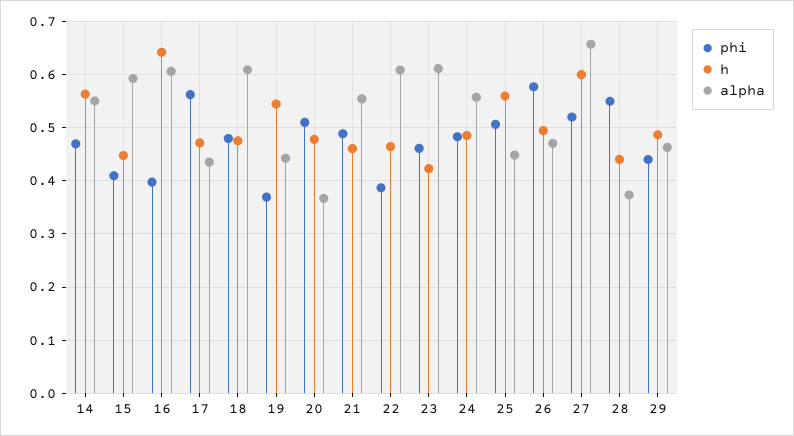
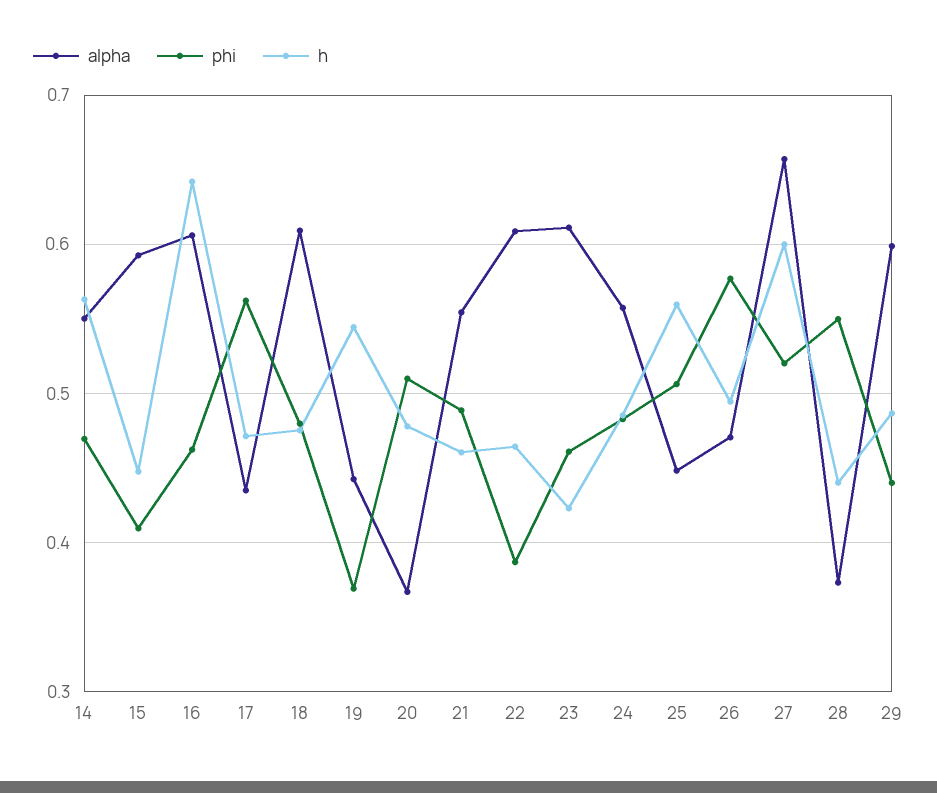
phi, 16: 0.4 -> 0.46
alpha, 29: 0.46 -> 0.6

